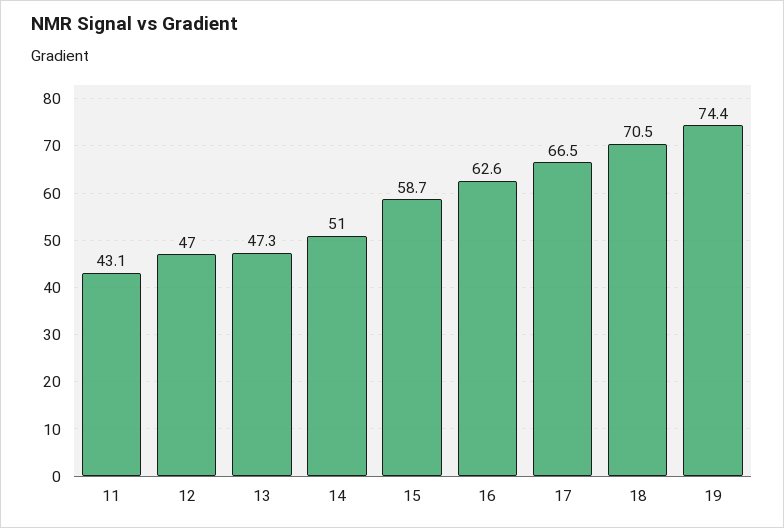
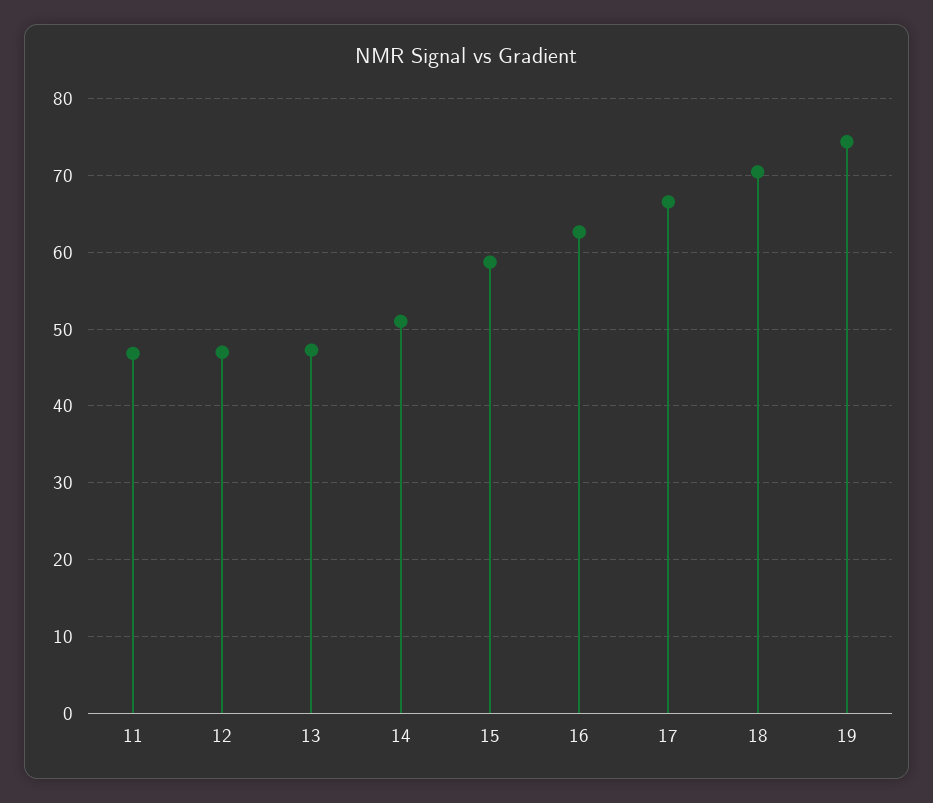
11: 43.1 -> 47

